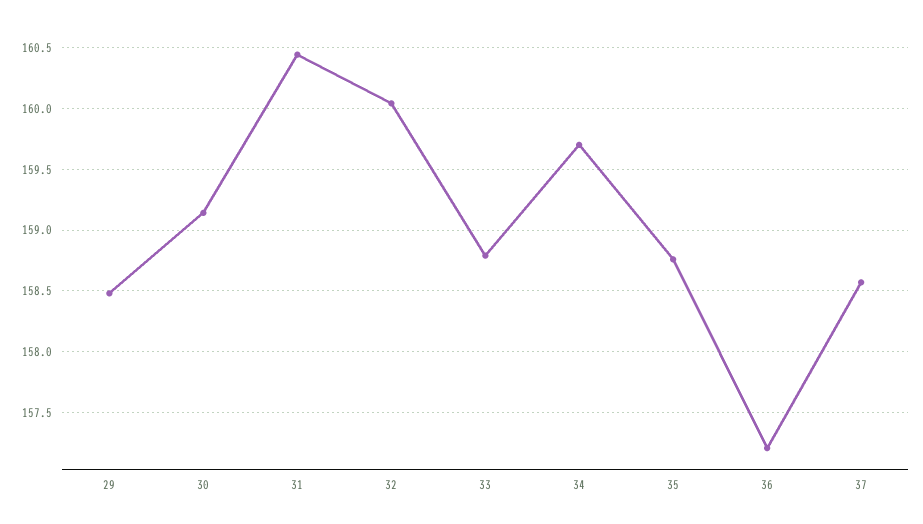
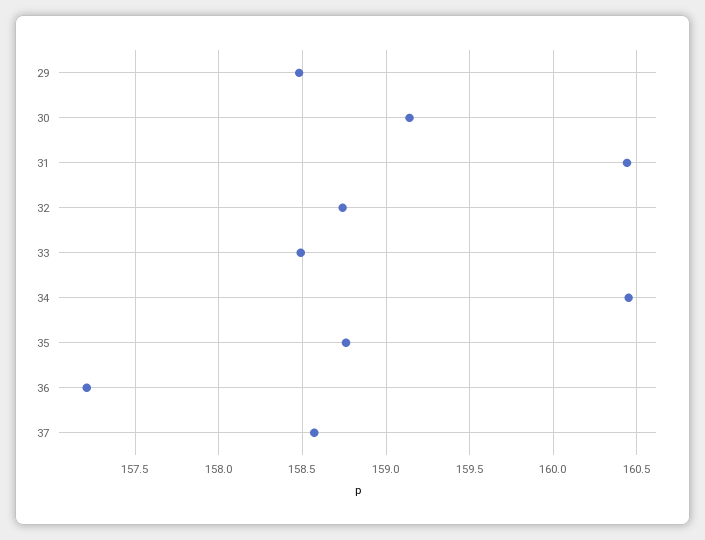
32: 160.05 -> 158.75
33: 158.8 -> 158.5
34: 159.7 -> 160.45

